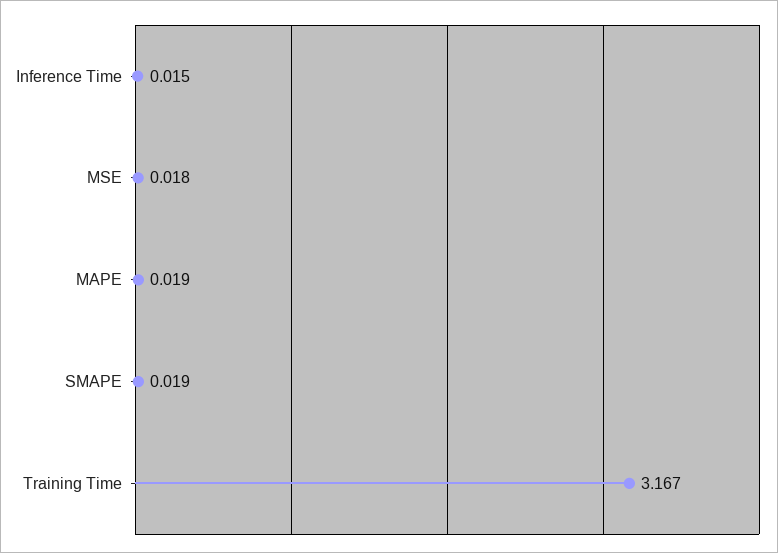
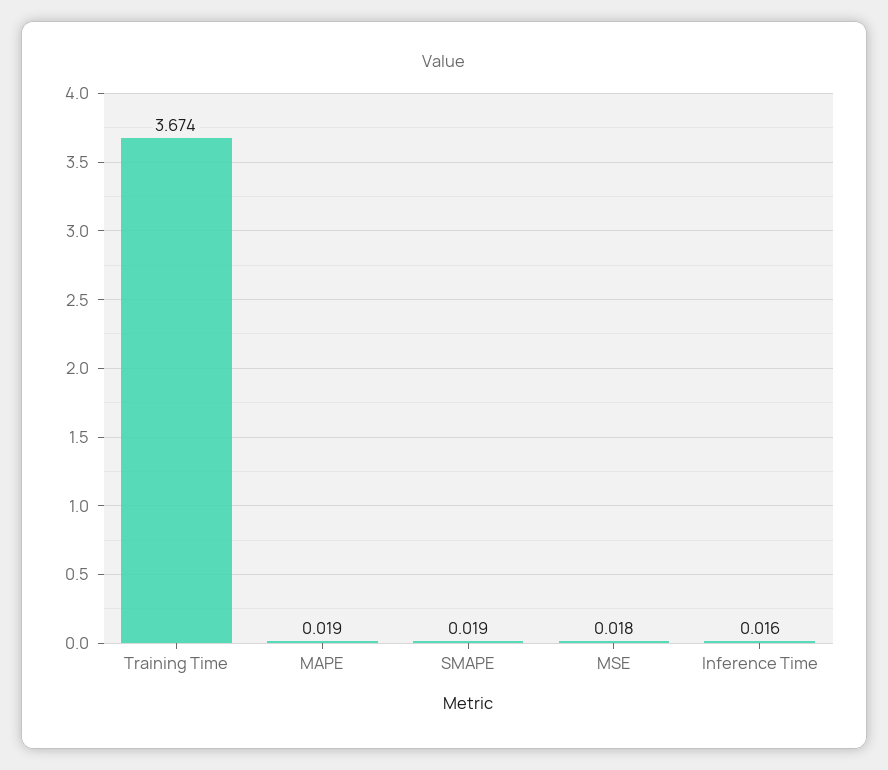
Inference Time: 0.015 -> 0.016
Training Time: 3.167 -> 3.674

